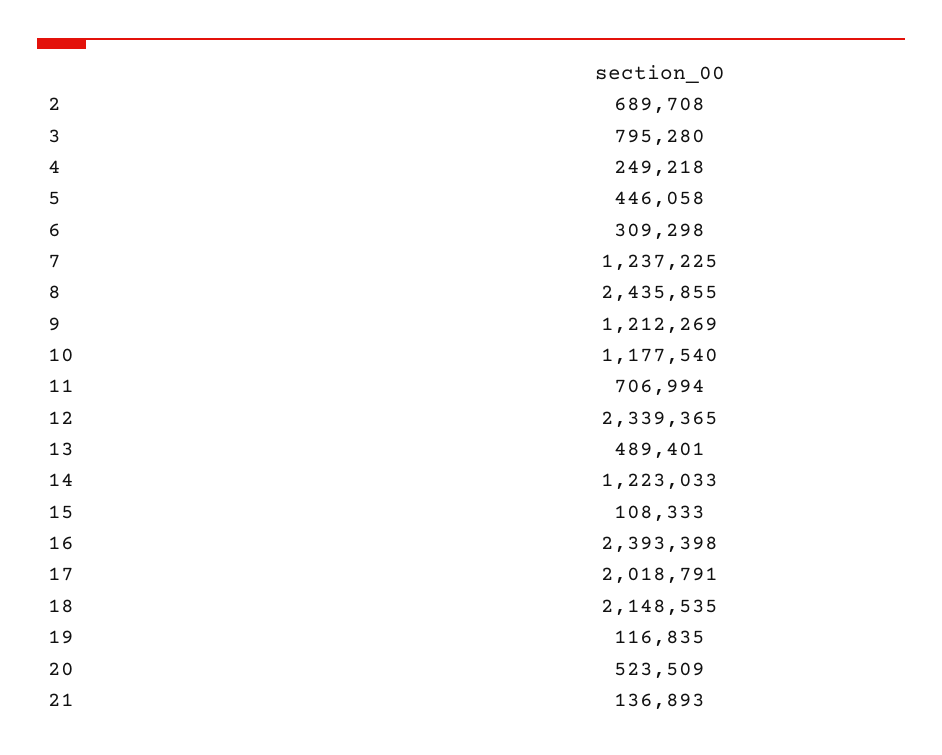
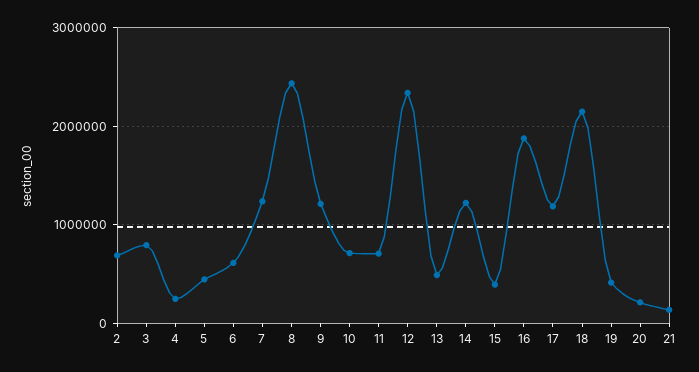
6: 309298 -> 600000
10: 1177540 -> 700000
15: 108333 -> 400000
16: 2393398 -> 1900000
17: 2018791 -> 1200000
19: 116835 -> 400000
20: 523509 -> 200000

